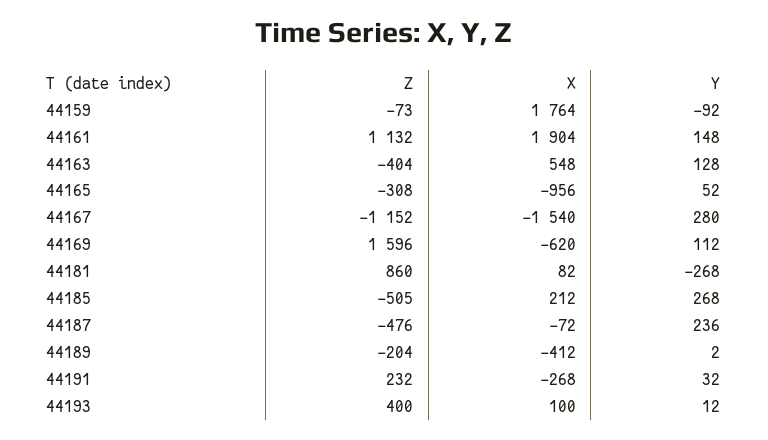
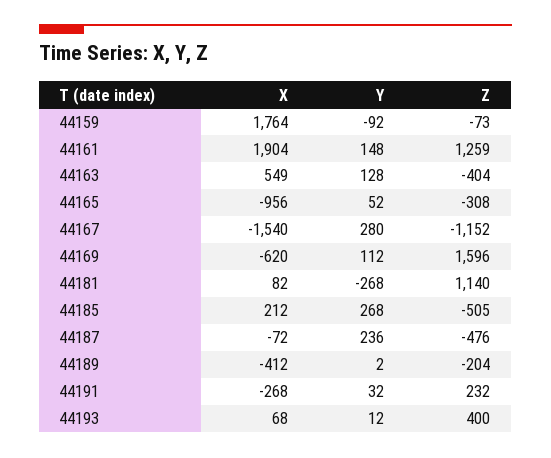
Z, 44161: 1132 -> 1259
X, 44163: 548 -> 549
Z, 44181: 860 -> 1140
X, 44193: 100 -> 68

